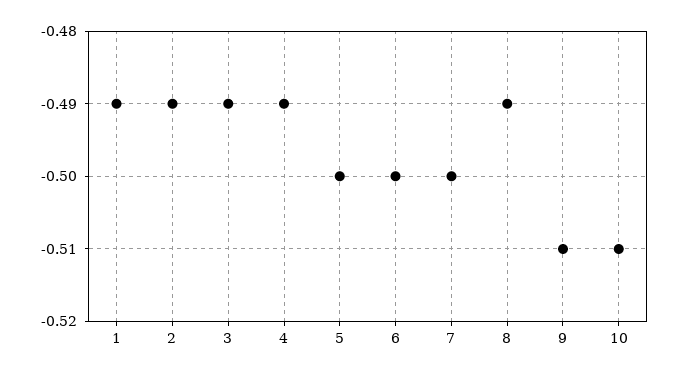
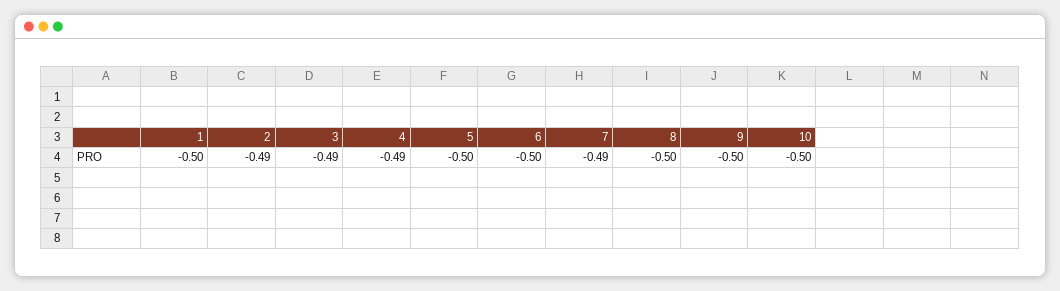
1: -0.49 -> -0.5
7: -0.5 -> -0.49
8: -0.49 -> -0.5
9: -0.51 -> -0.5
10: -0.51 -> -0.5

